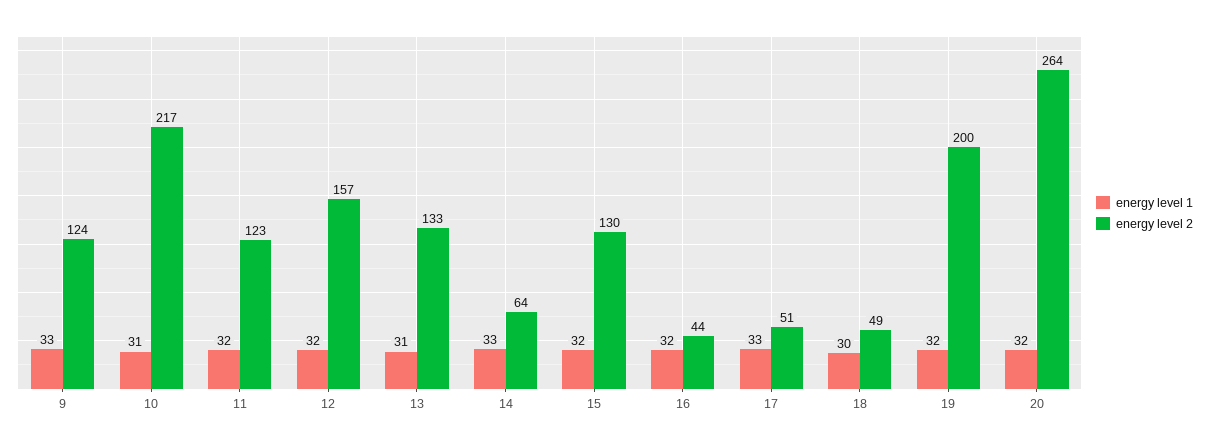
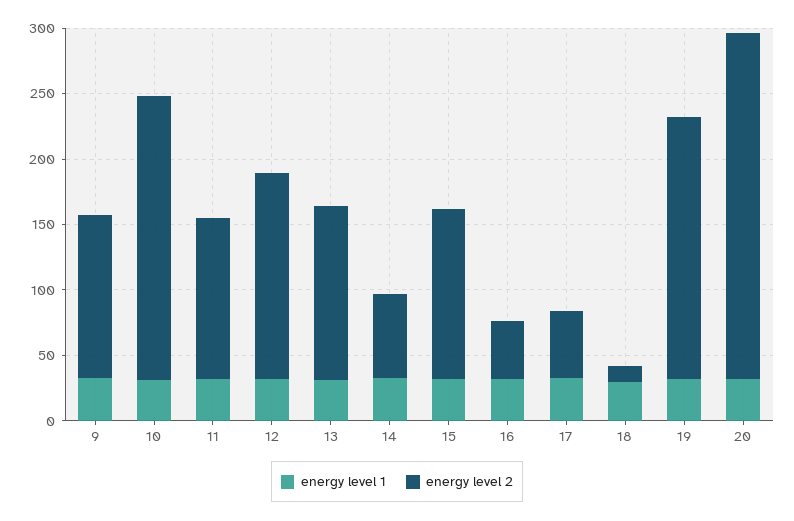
energy level 2, 18: 49 -> 10

